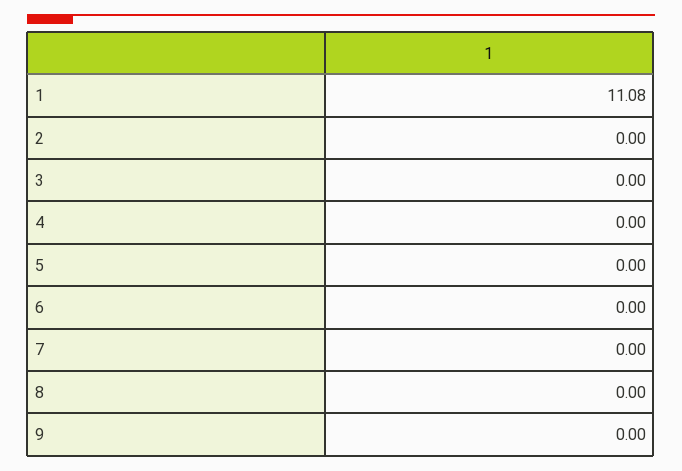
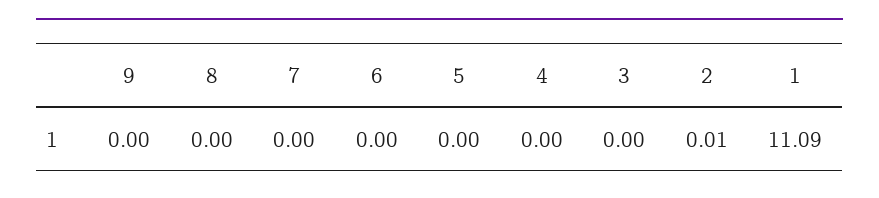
1: 11.08 -> 11.09
2: 0 -> 0.01

